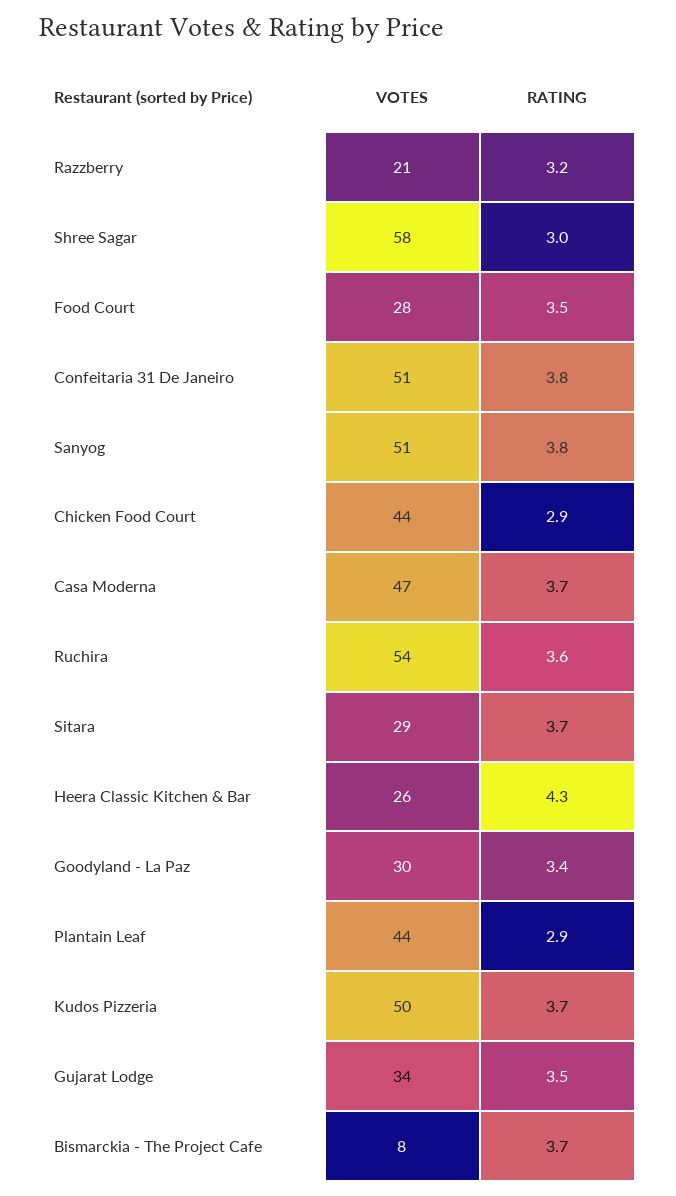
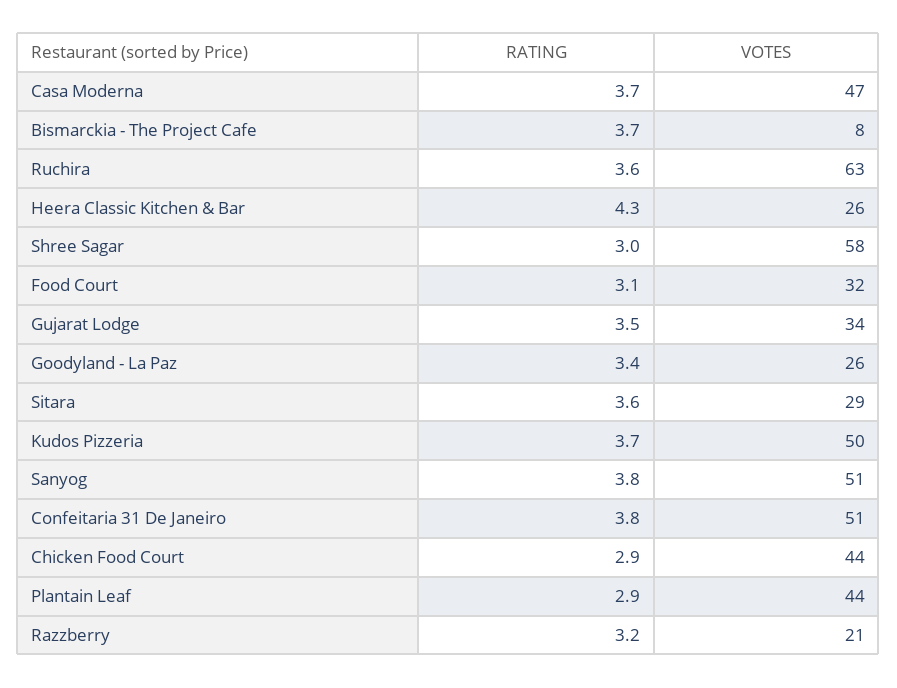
VOTES, Food Court: 28 -> 32
RATING, Food Court: 3.5 -> 3.1
VOTES, Ruchira: 54 -> 63
RATING, Sitara: 3.7 -> 3.6
VOTES, Goodyland - La Paz: 30 -> 26

